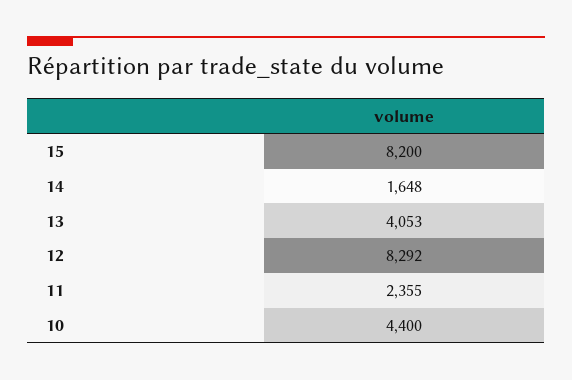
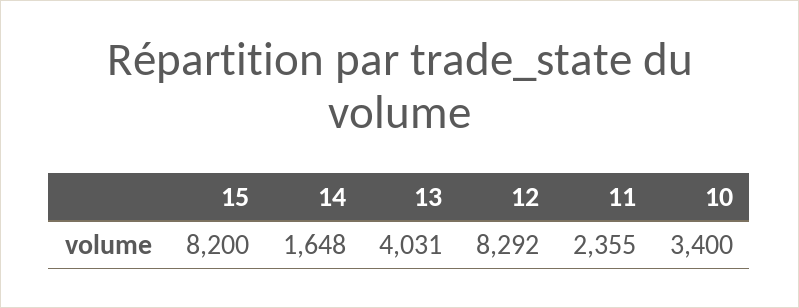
13: 4053 -> 4031
10: 4400 -> 3400

